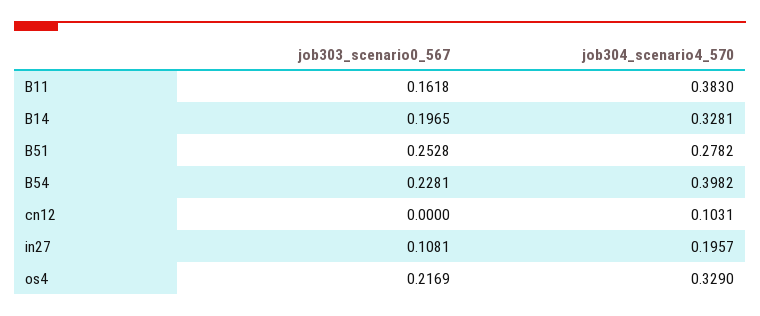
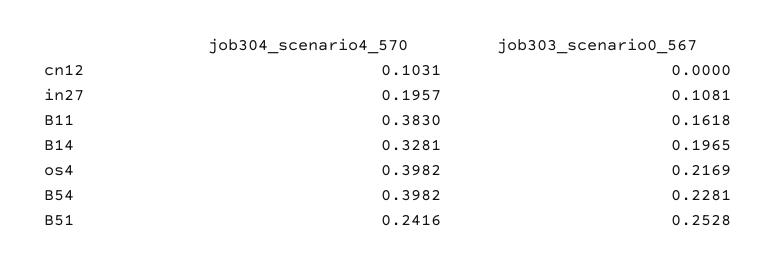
job304_scenario4_570, B51: 0.2782 -> 0.2416
job304_scenario4_570, os4: 0.329 -> 0.3982

